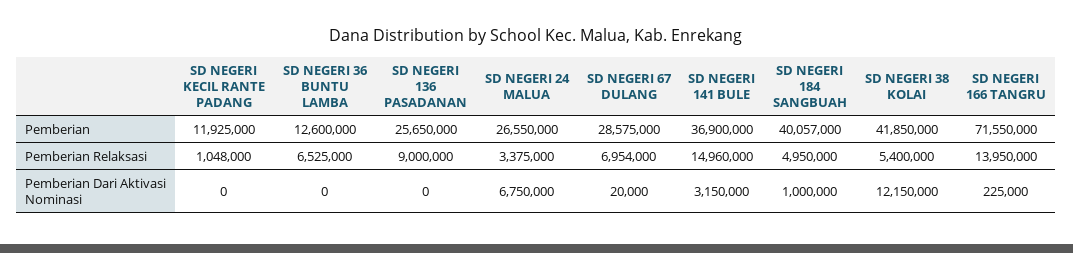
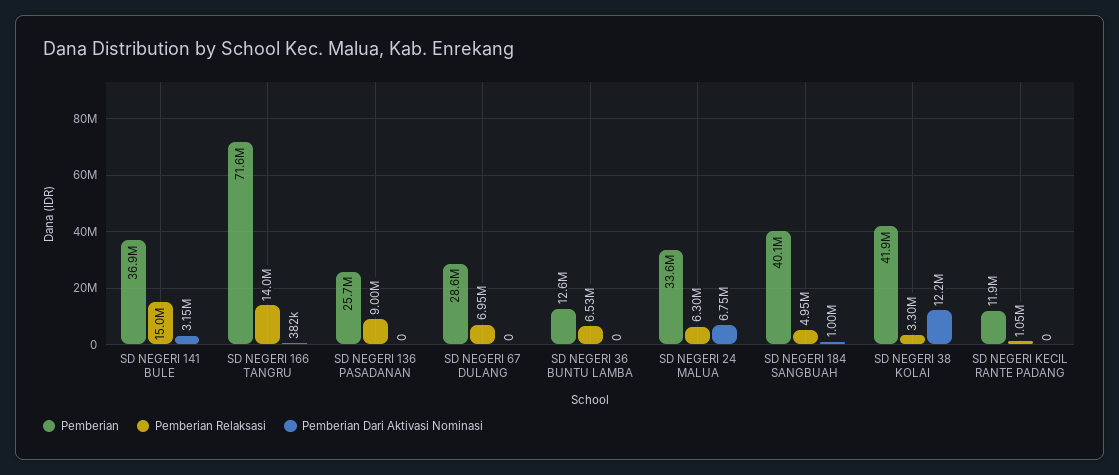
Pemberian, SD NEGERI 24 MALUA: 26550000 -> 33600000
Pemberian Relaksasi, SD NEGERI 24 MALUA: 3375000 -> 6300000
Pemberian Relaksasi, SD NEGERI 38 KOLAI: 5400000 -> 3300000
Pemberian Dari Aktivasi Nominasi, SD NEGERI 67 DULANG: 20000 -> 0
Pemberian Dari Aktivasi Nominasi, SD NEGERI 166 TANGRU: 225000 -> 382000

